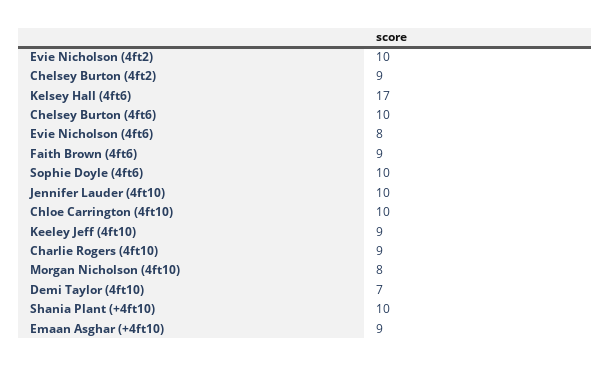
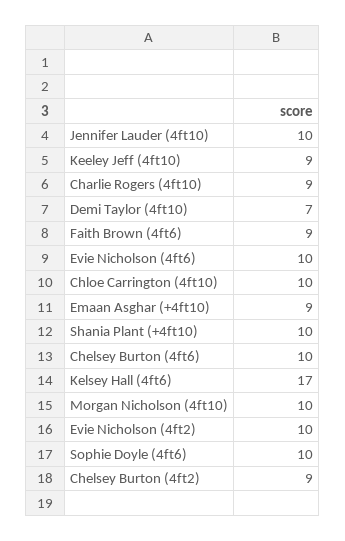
Evie Nicholson (4ft6): 8 -> 10
Morgan Nicholson (4ft10): 8 -> 10

